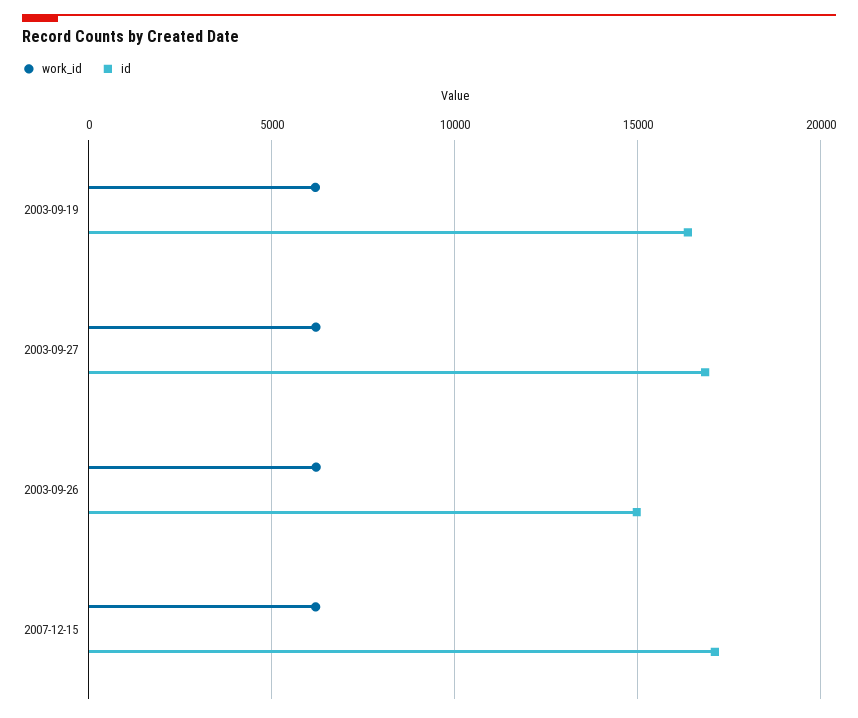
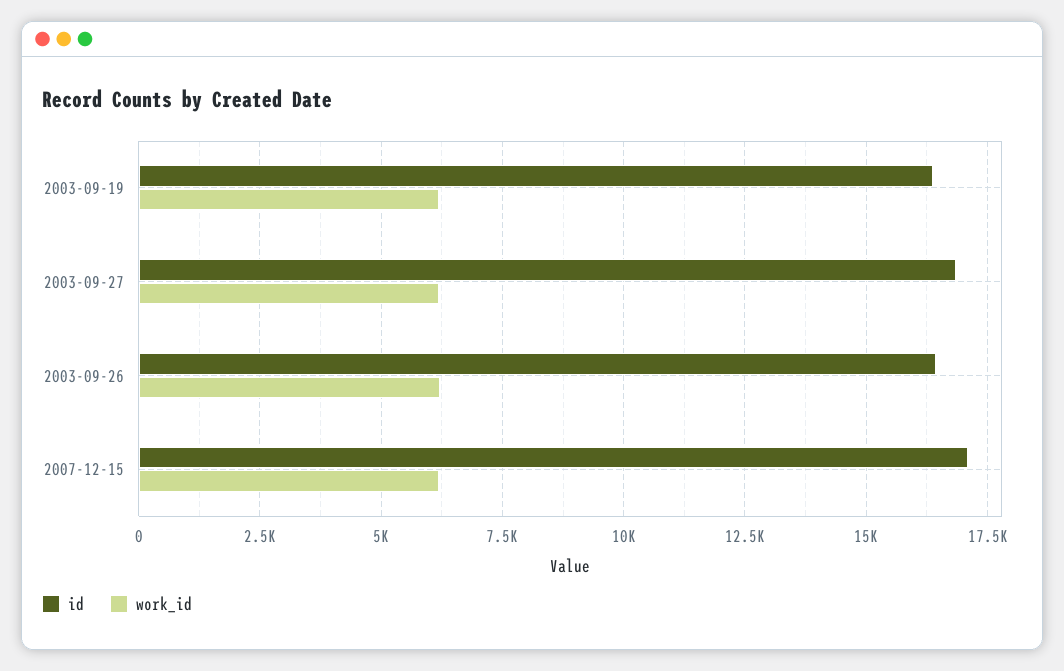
id, 2003-09-26: 15000 -> 16500

